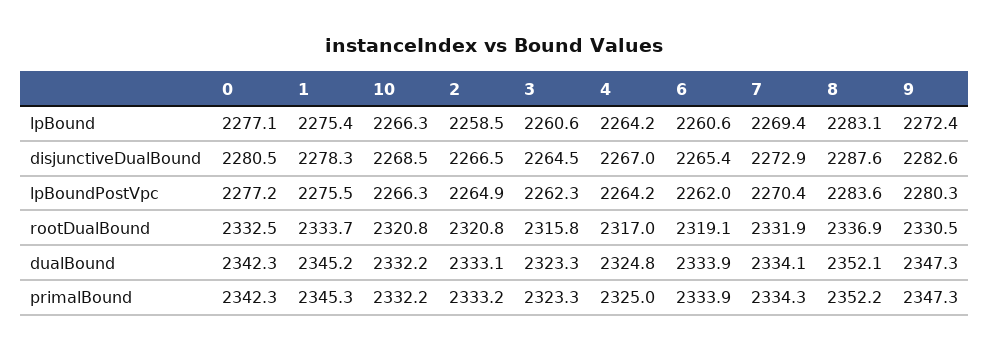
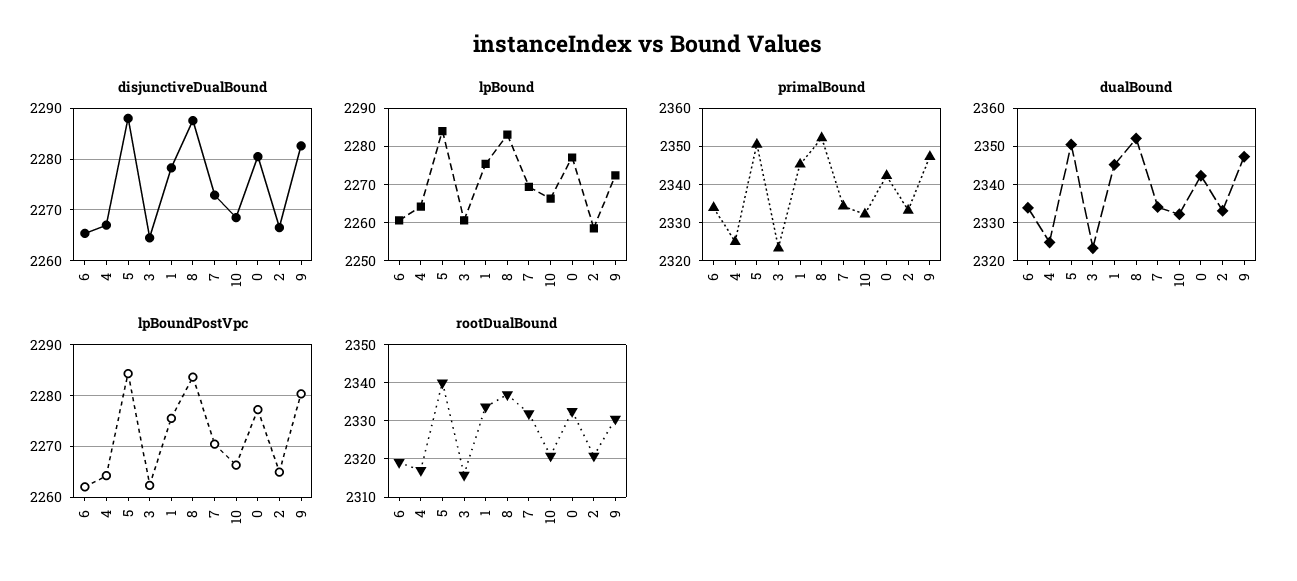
disjunctiveDualBound, 5: none -> 2288
lpBound, 5: none -> 2284
primalBound, 5: none -> 2350
dualBound, 5: none -> 2350
lpBoundPostVpc, 5: none -> 2284
rootDualBound, 5: none -> 2340

